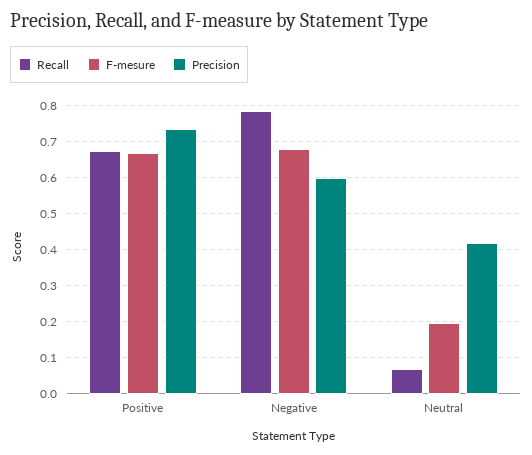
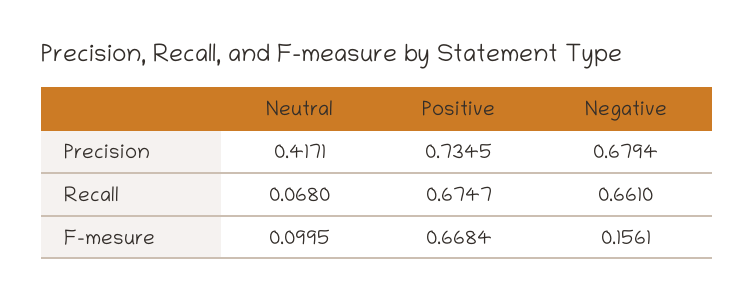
Recall, Negative: 0.78 -> 0.661
F-mesure, Negative: 0.68 -> 0.1561
Precision, Negative: 0.6 -> 0.6794
F-mesure, Neutral: 0.2 -> 0.0995

